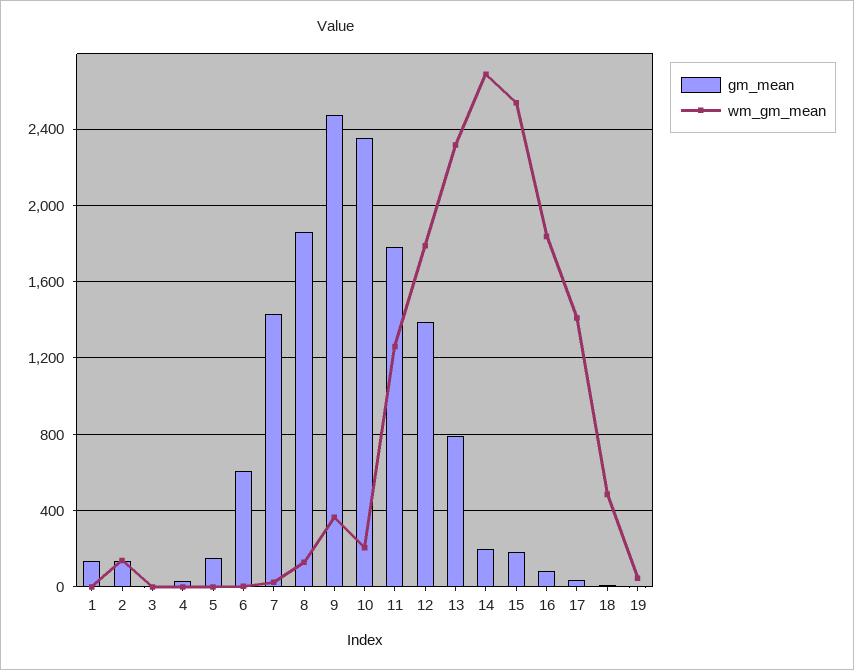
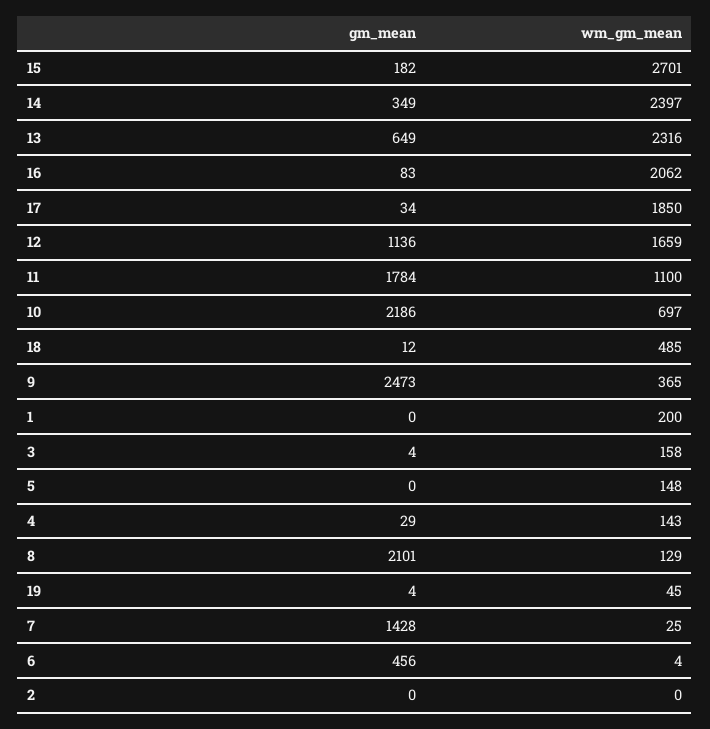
gm_mean, 1: 150 -> 0
wm_gm_mean, 1: 0 -> 200
gm_mean, 2: 150 -> 0
wm_gm_mean, 2: 150 -> 0
wm_gm_mean, 3: 0 -> 158
wm_gm_mean, 4: 0 -> 143
gm_mean, 5: 150 -> 0
wm_gm_mean, 5: 0 -> 148
gm_mean, 6: 600 -> 456
gm_mean, 8: 1850 -> 2101
gm_mean, 10: 2350 -> 2186
wm_gm_mean, 10: 200 -> 697
wm_gm_mean, 11: 1250 -> 1100
gm_mean, 12: 1400 -> 1136
wm_gm_mean, 12: 1800 -> 1659
gm_mean, 13: 800 -> 649
gm_mean, 14: 200 -> 349
wm_gm_mean, 14: 2700 -> 2397
wm_gm_mean, 15: 2550 -> 2701
wm_gm_mean, 16: 1850 -> 2062
wm_gm_mean, 17: 1400 -> 1850

